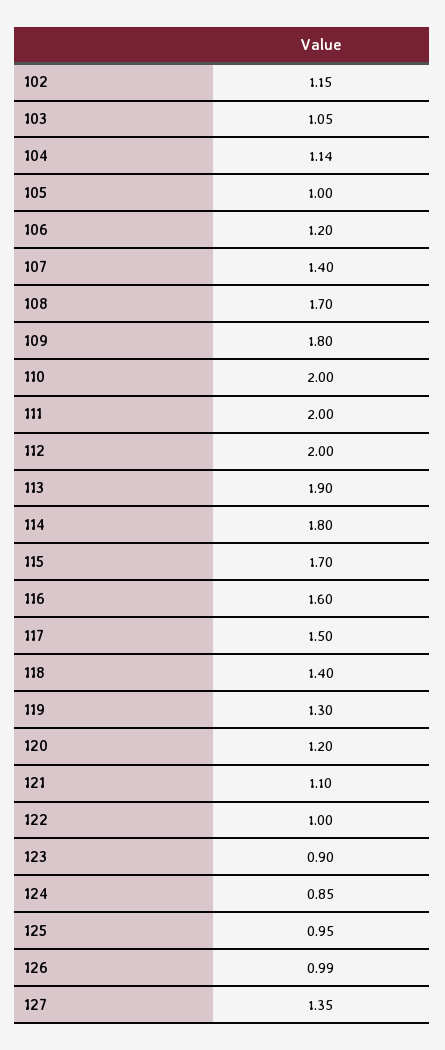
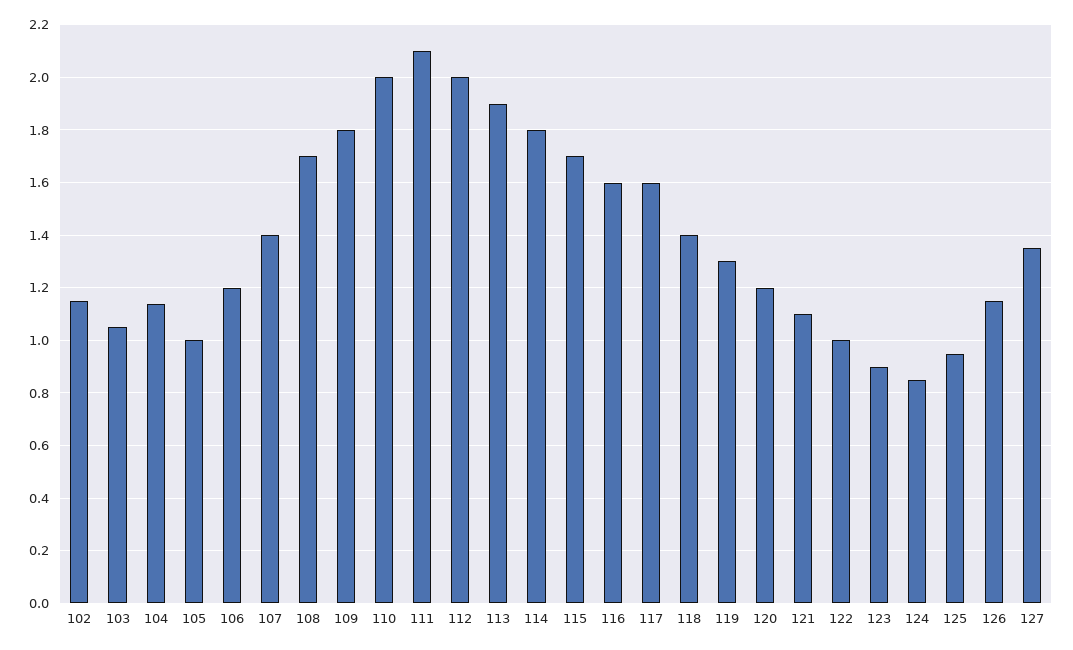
111: 2 -> 2.1
117: 1.5 -> 1.6
126: 0.99 -> 1.15

